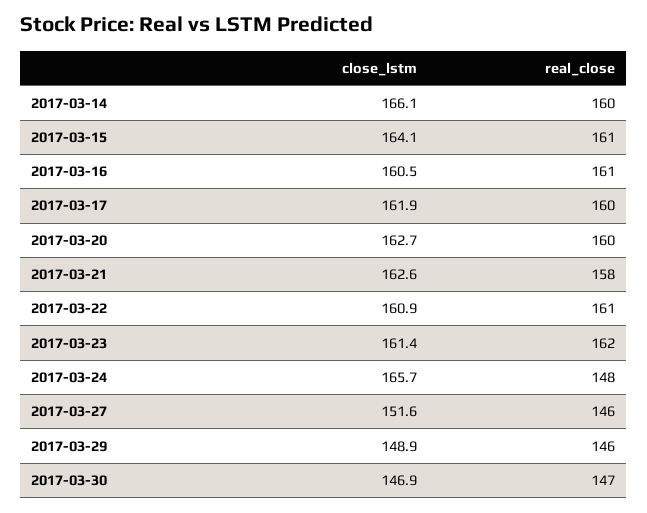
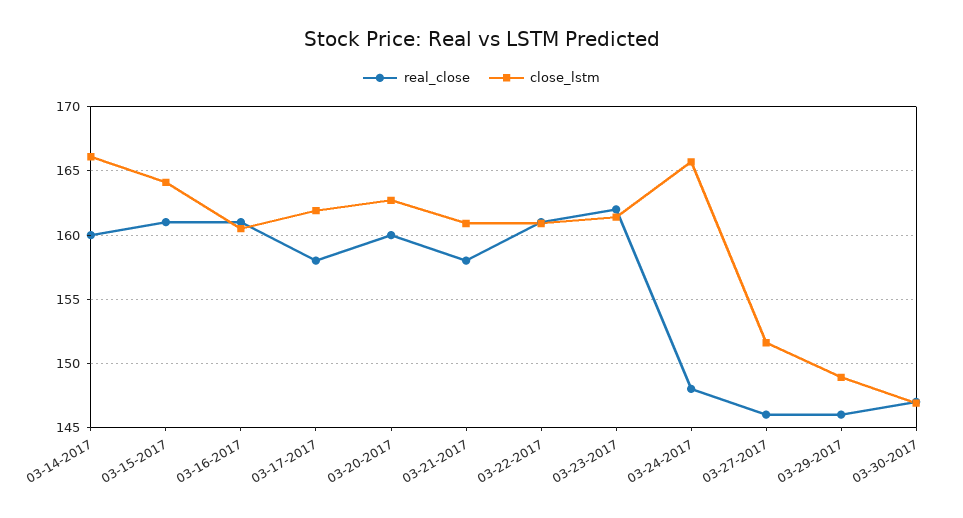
real_close, 2017-03-17: 160 -> 158
close_lstm, 2017-03-21: 162.6 -> 161

